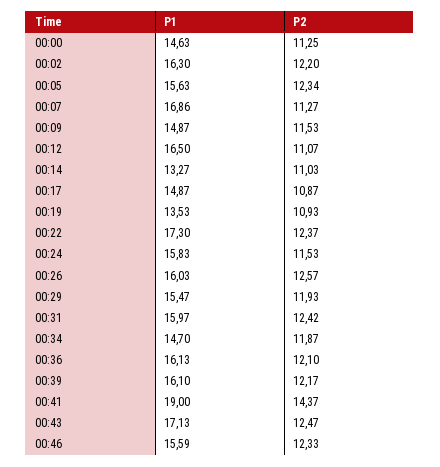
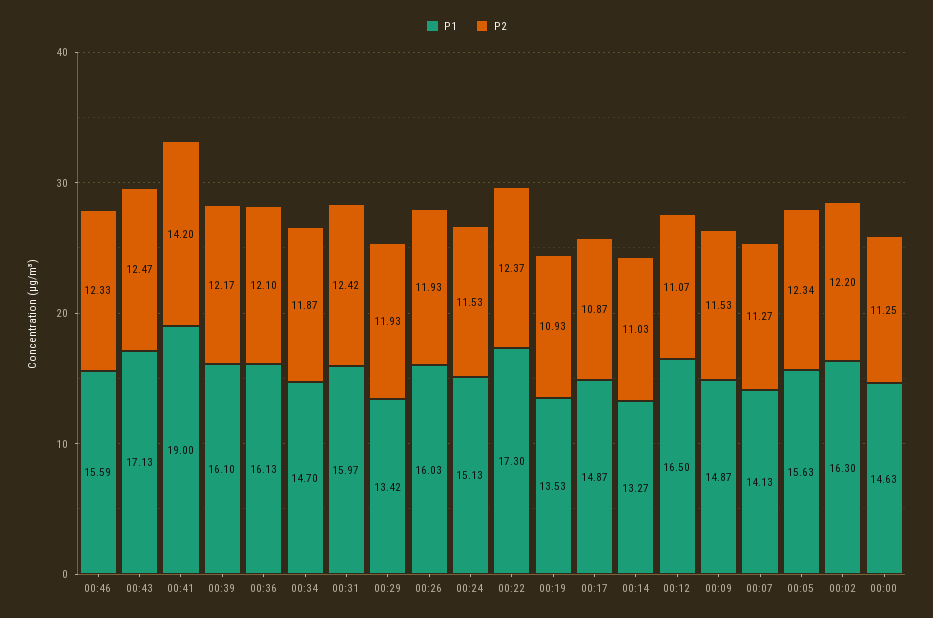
P1, 00:07: 16.86 -> 14.13
P1, 00:24: 15.83 -> 15.13
P2, 00:26: 12.57 -> 11.93
P1, 00:29: 15.47 -> 13.42
P2, 00:41: 14.37 -> 14.2

